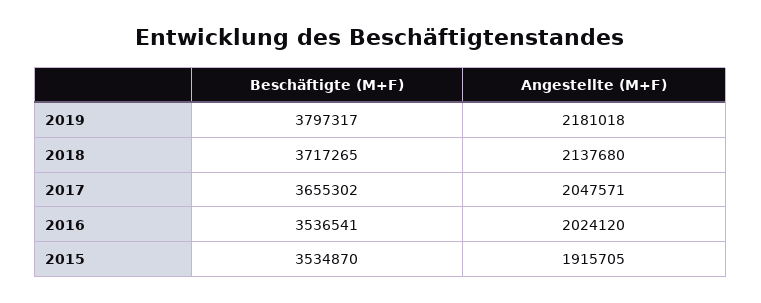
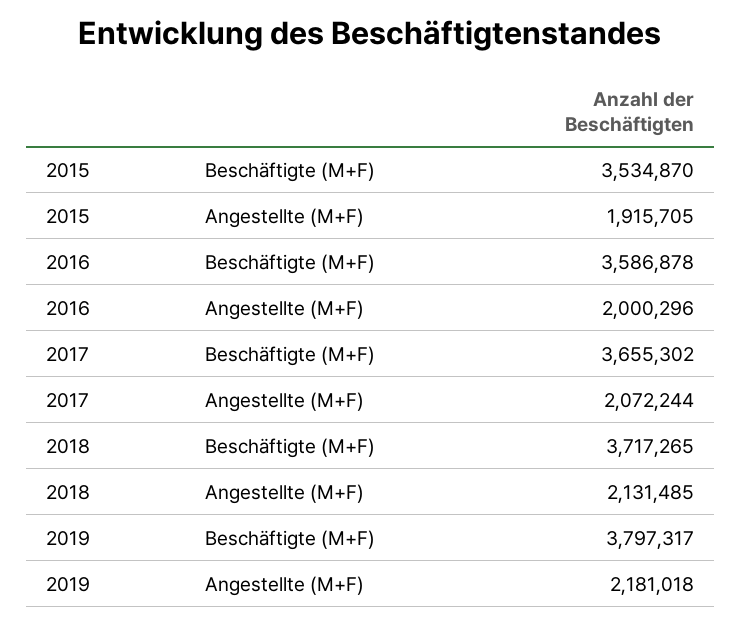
Angestellte (M+F), 2018: 2137680 -> 2131485
Angestellte (M+F), 2017: 2047571 -> 2072244
Beschäftigte (M+F), 2016: 3536541 -> 3586878
Angestellte (M+F), 2016: 2024120 -> 2000296

